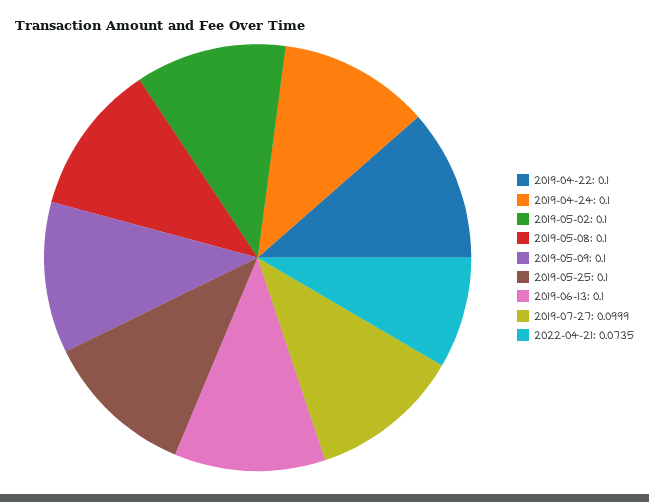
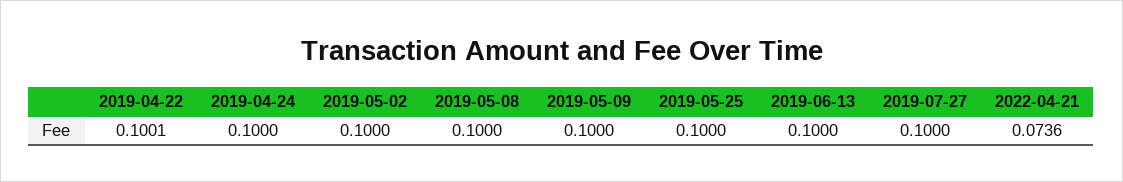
2019-04-22: 0.1 -> 0.1001
2019-07-27: 0.0999 -> 0.1
2022-04-21: 0.0735 -> 0.0736

